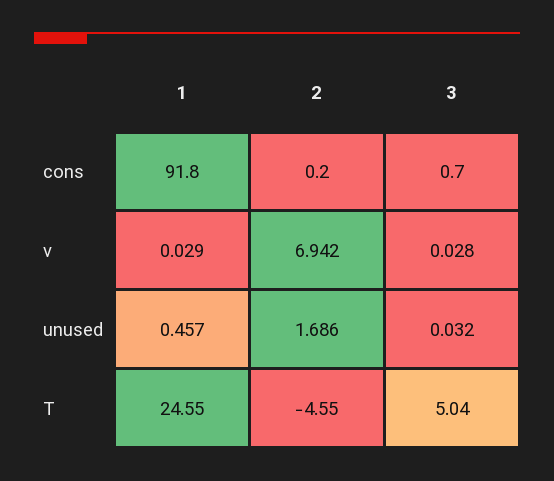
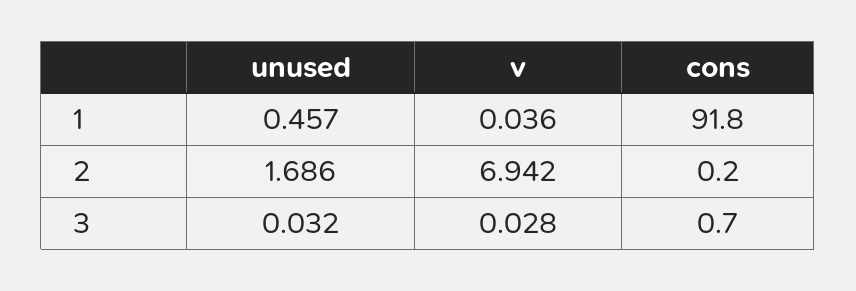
1, v: 0.029 -> 0.036
1, T: 24.55 -> none
2, T: -4.55 -> none
3, T: 5.04 -> none

